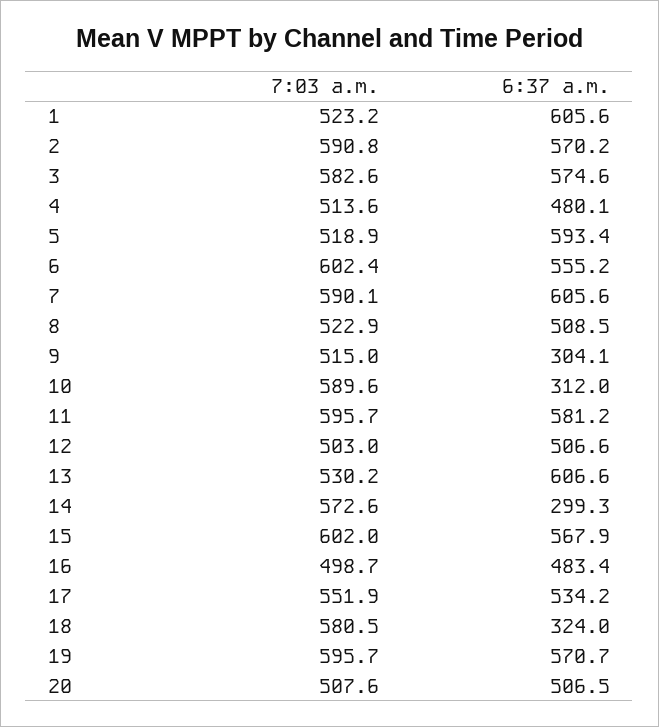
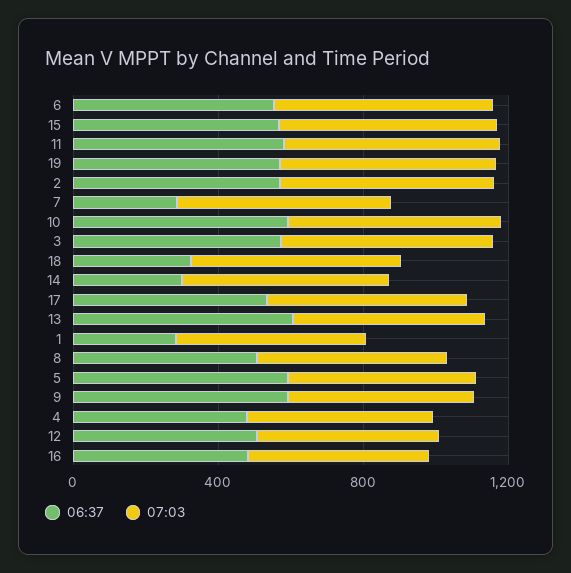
6:37 a.m., 1: 605.6 -> 300
6:37 a.m., 7: 605.6 -> 300
6:37 a.m., 9: 304.1 -> 600
6:37 a.m., 10: 312 -> 600
7:03 a.m., 20: 507.6 -> none
6:37 a.m., 20: 506.5 -> none

